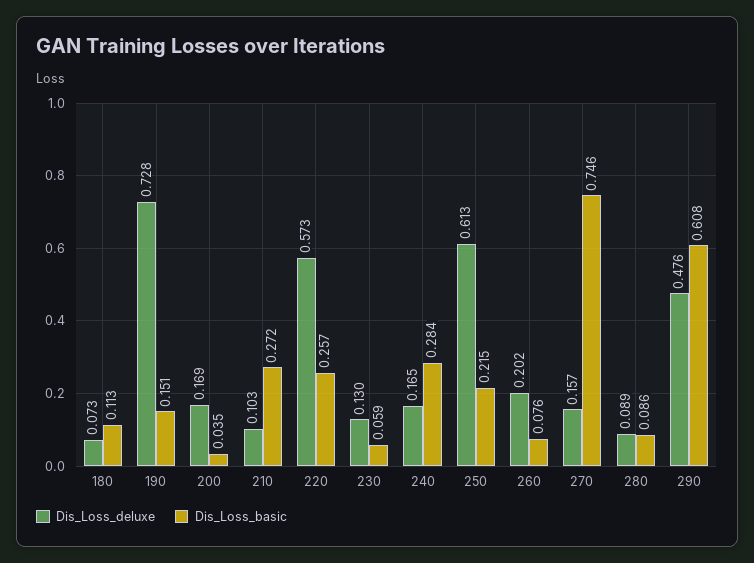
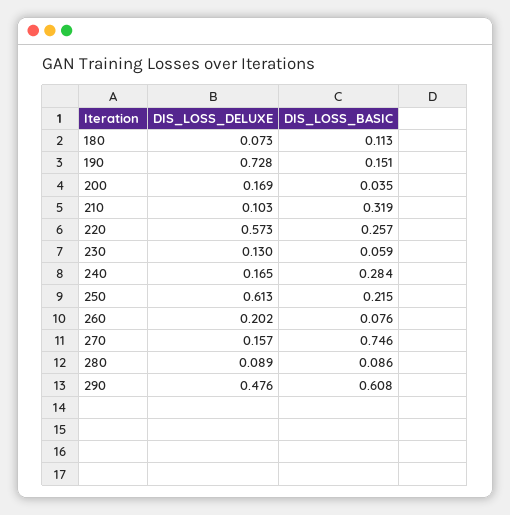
Dis_Loss_basic, 210: 0.272 -> 0.319

